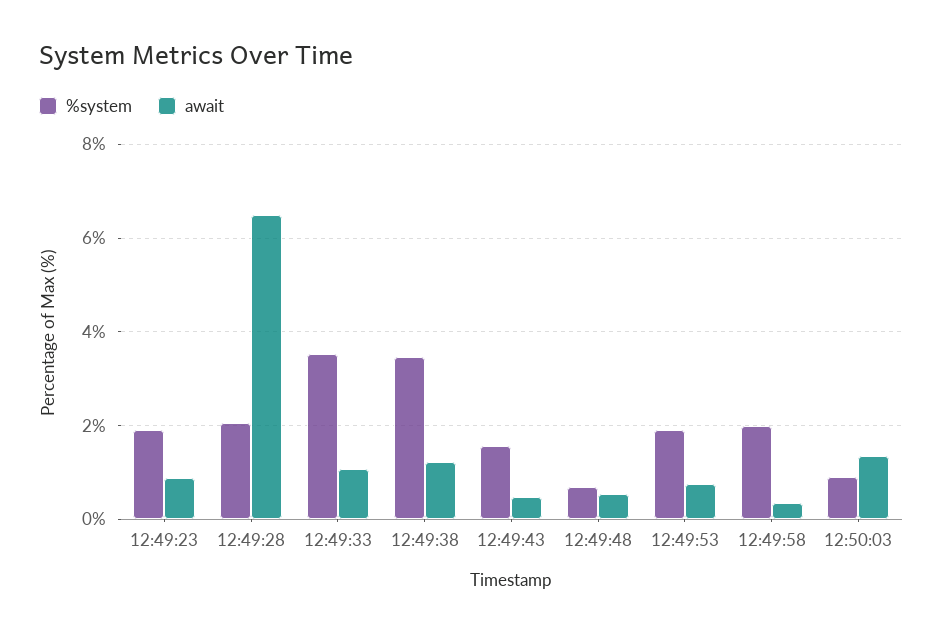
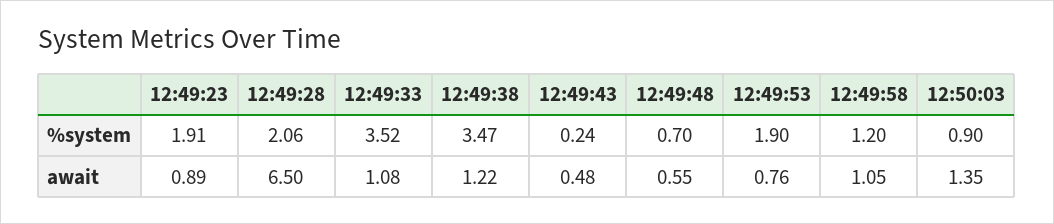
%system, 12:49:43: 1.6 -> 0.24
%system, 12:49:58: 2 -> 1.2
await, 12:49:58: 0.4 -> 1.05

